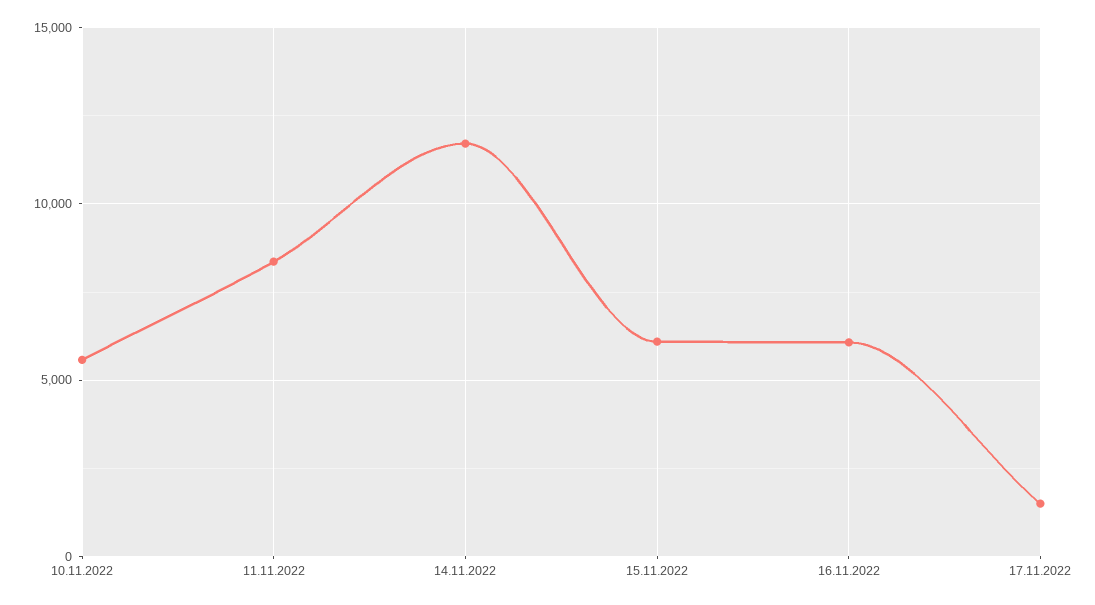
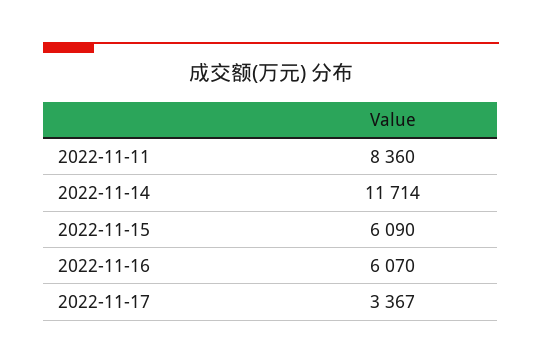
10.11.2022: 5500 -> none
17.11.2022: 1500 -> 3367

